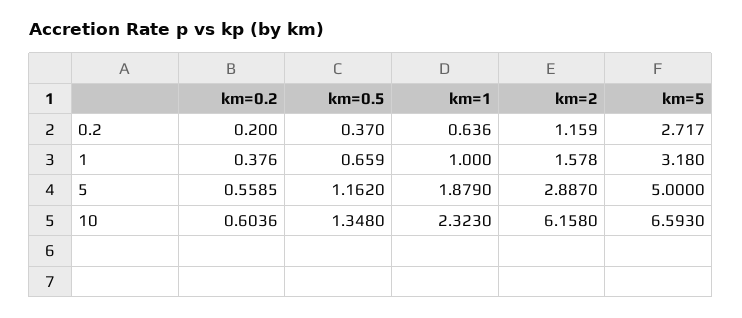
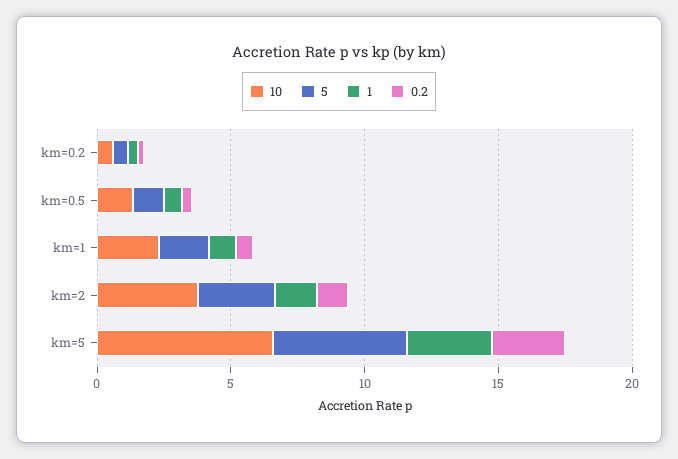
10, km=2: 6.158 -> 4

